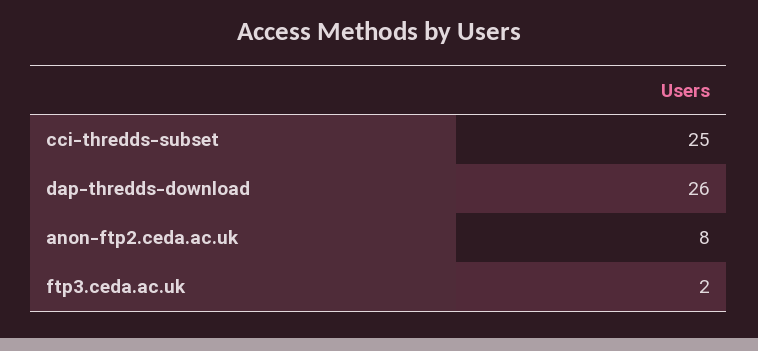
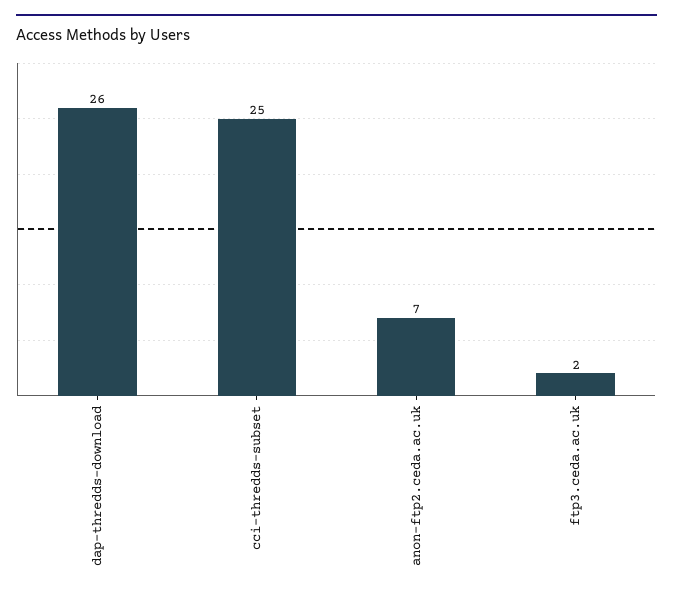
anon-ftp2.ceda.ac.uk: 8 -> 7

